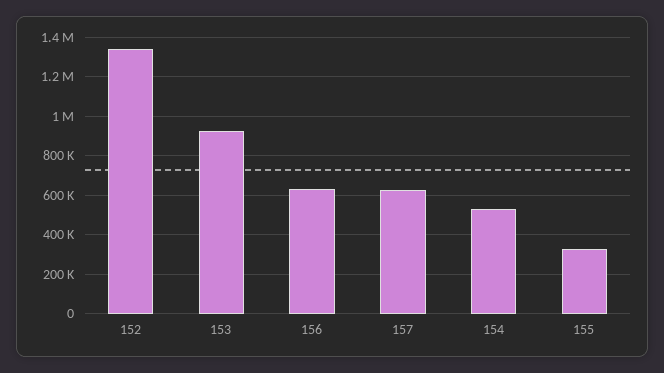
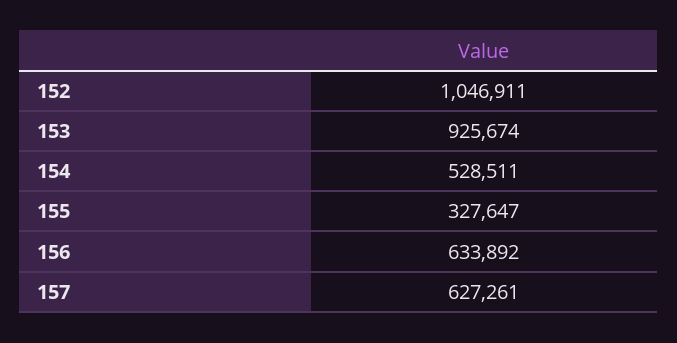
152: 1350000 -> 1046911

